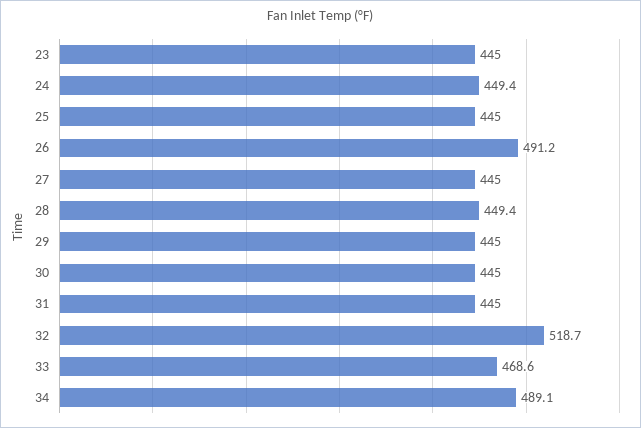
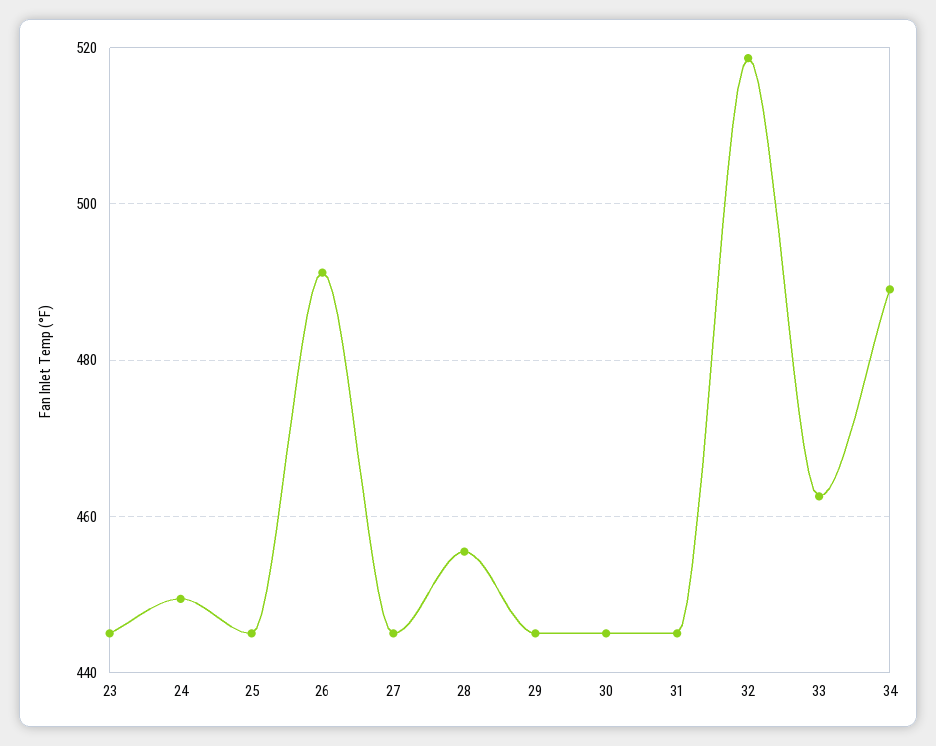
28: 449.4 -> 456
33: 468.6 -> 462

